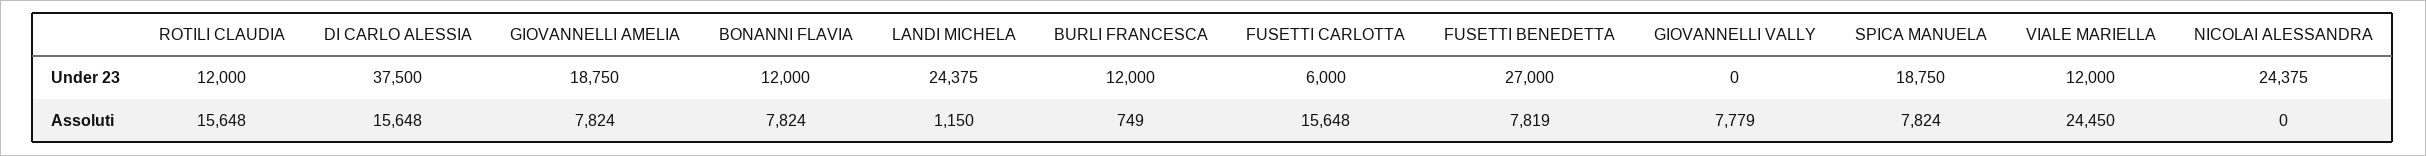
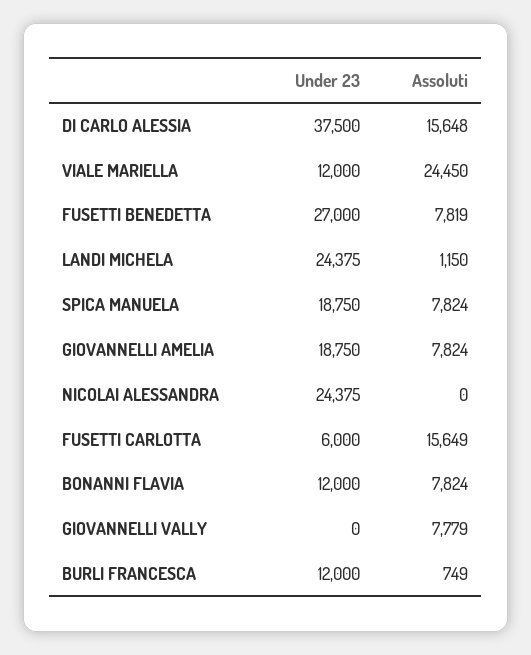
ROTILI CLAUDIA, Under 23: 12000 -> none
ROTILI CLAUDIA, Assoluti: 15648 -> none
FUSETTI CARLOTTA, Assoluti: 15648 -> 15649

